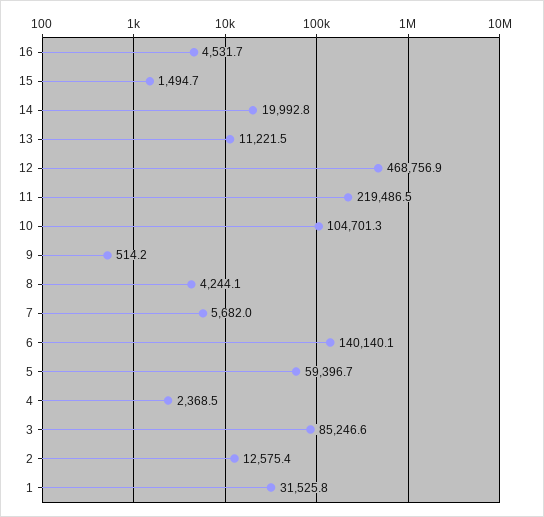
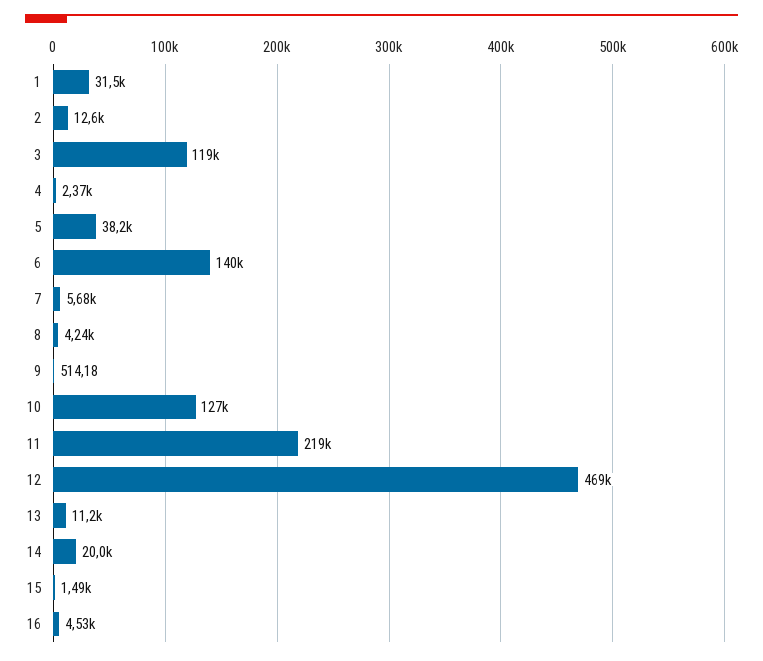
10: 104701.3 -> 127000
5: 59396.7 -> 38200
3: 85246.6 -> 119000

